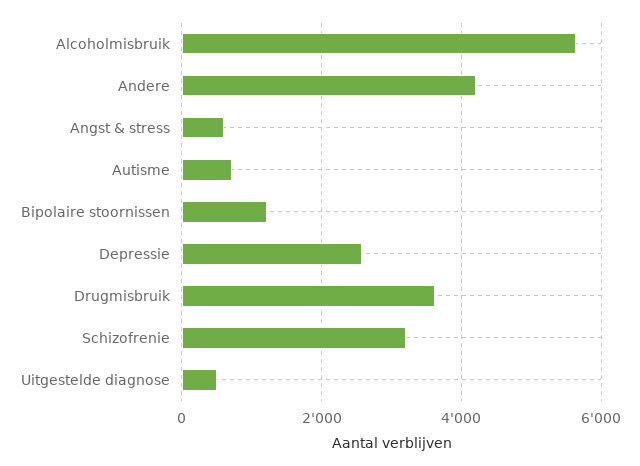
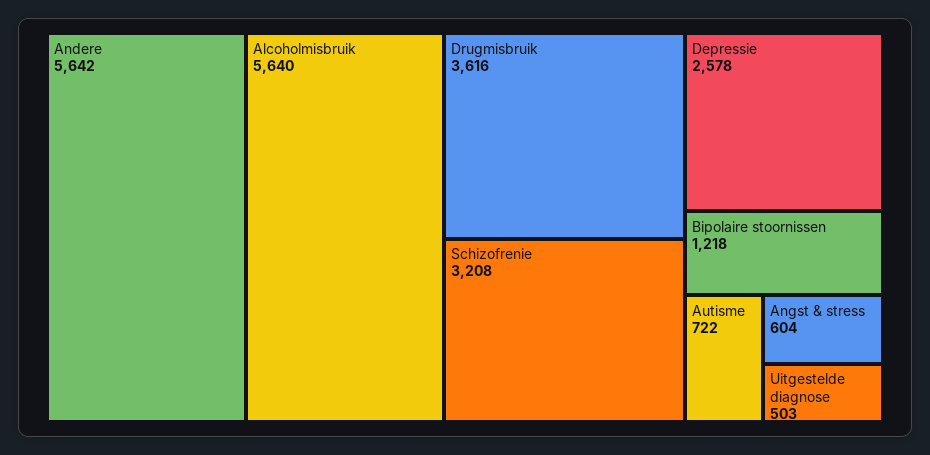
Andere: 4200 -> 5642

